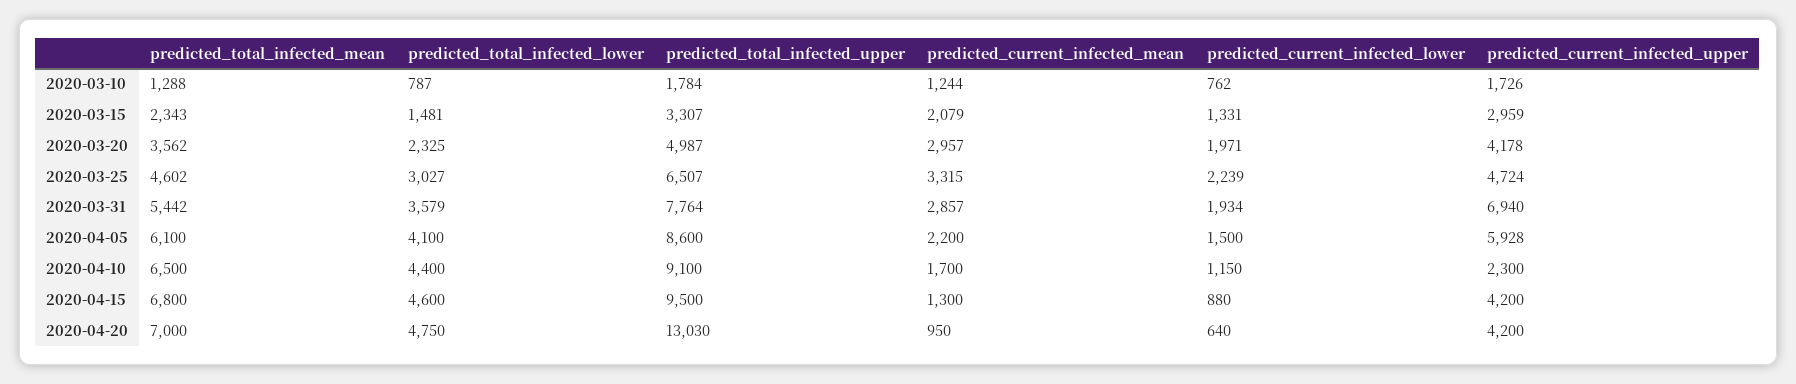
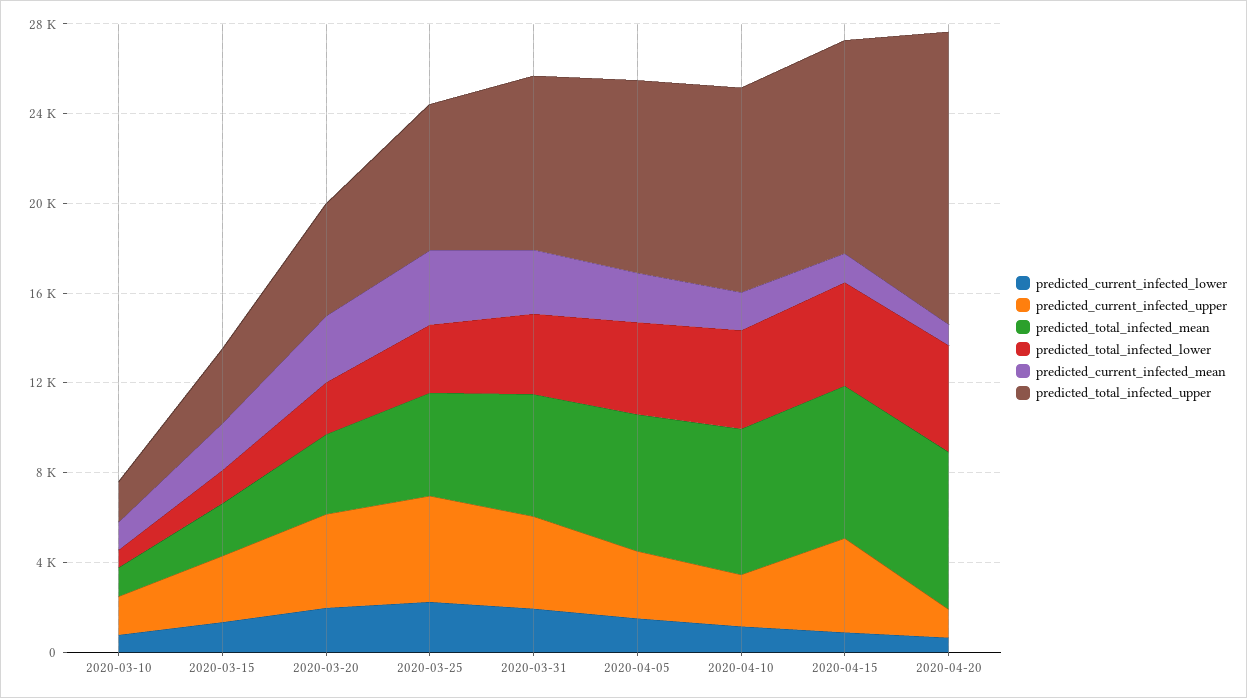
predicted_current_infected_upper, 2020-03-31: 6940 -> 4000
predicted_current_infected_upper, 2020-04-05: 5928 -> 3000
predicted_current_infected_upper, 2020-04-20: 4200 -> 1000

